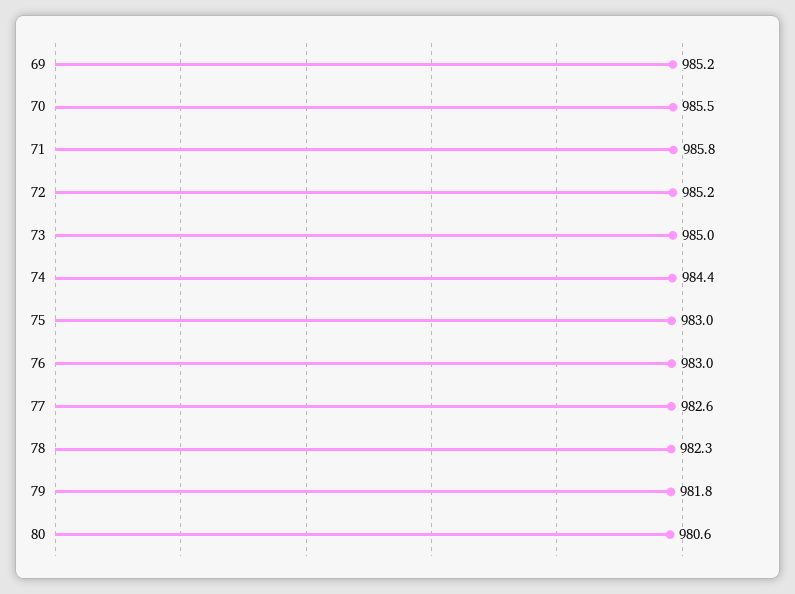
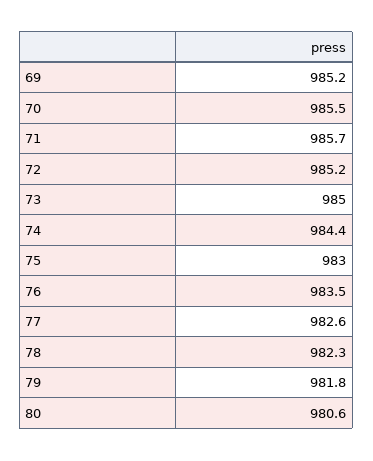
71: 985.8 -> 985.7
76: 983 -> 983.5

